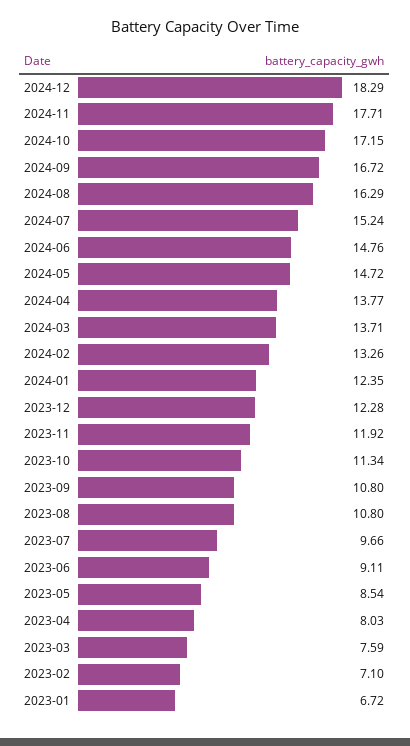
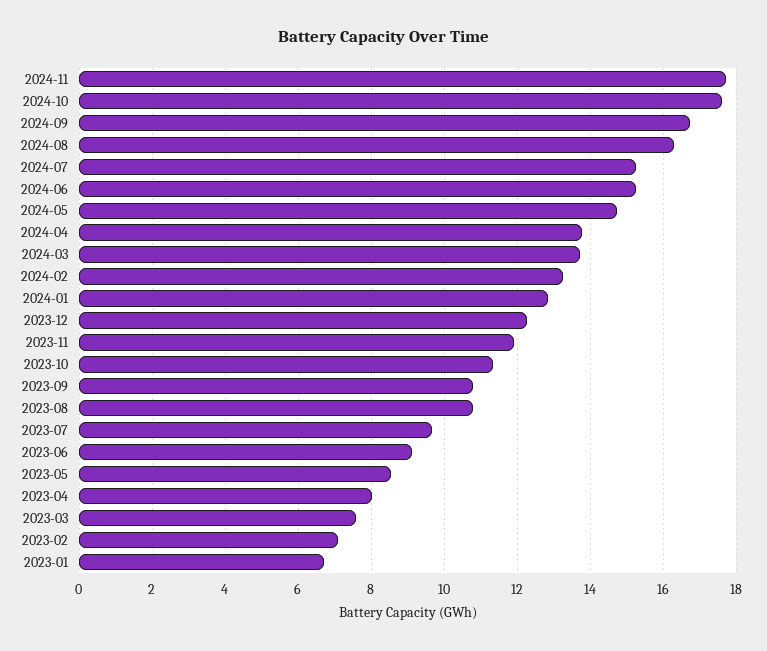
2024-12: 18.29 -> none
2024-10: 17.15 -> 17.6
2024-06: 14.76 -> 15.2
2024-01: 12.35 -> 12.8

